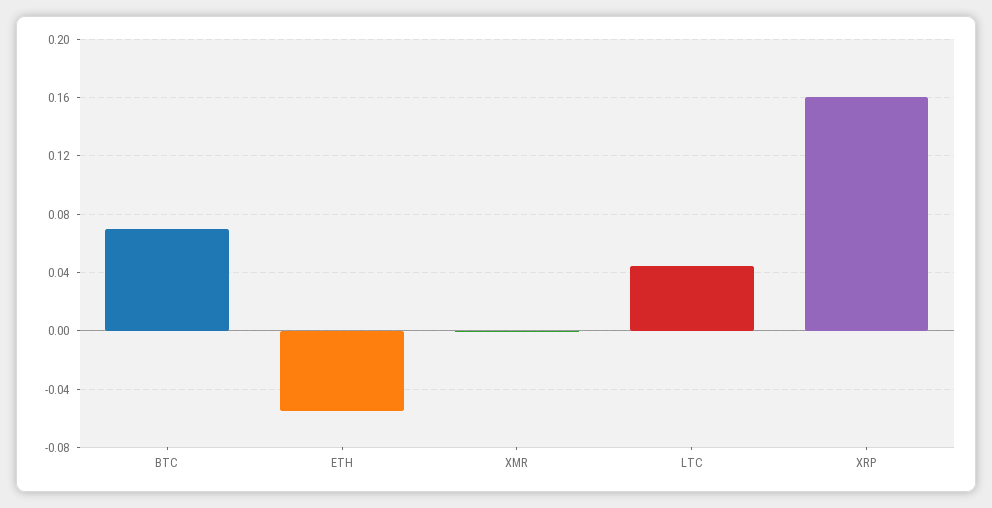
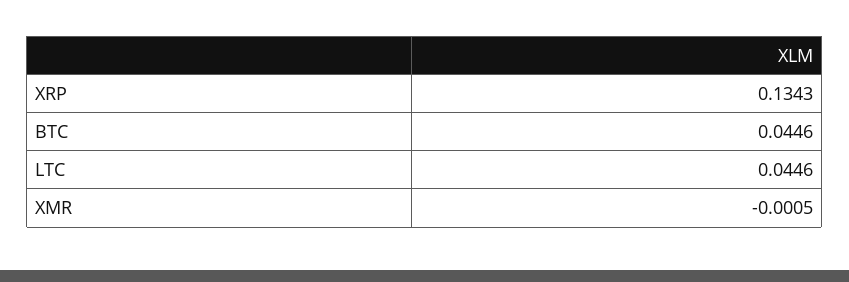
BTC: 0.07 -> 0.0446
ETH: -0.055 -> none
XRP: 0.16 -> 0.1343

